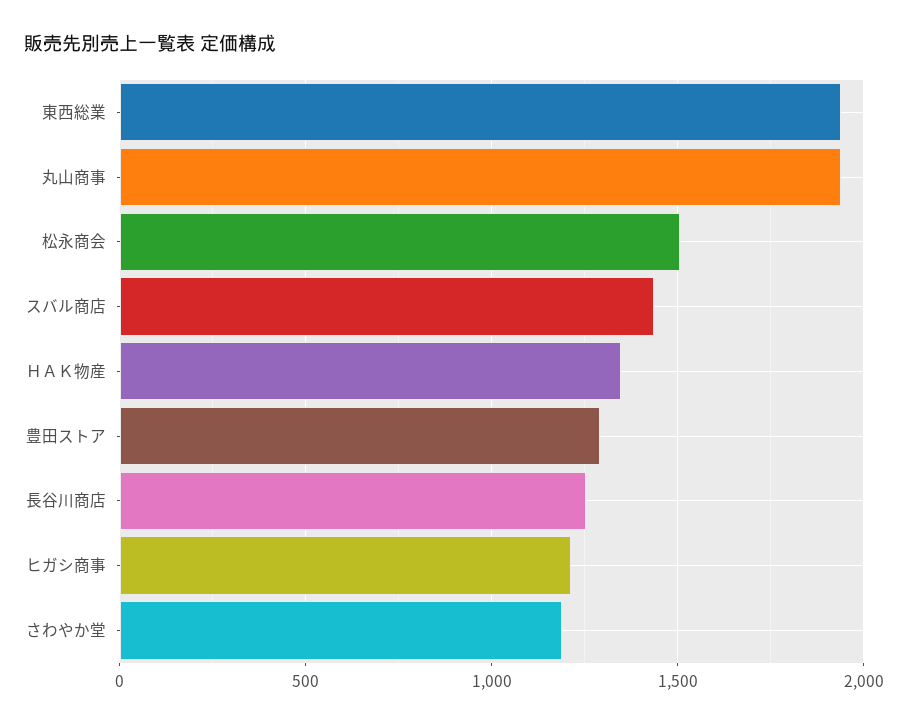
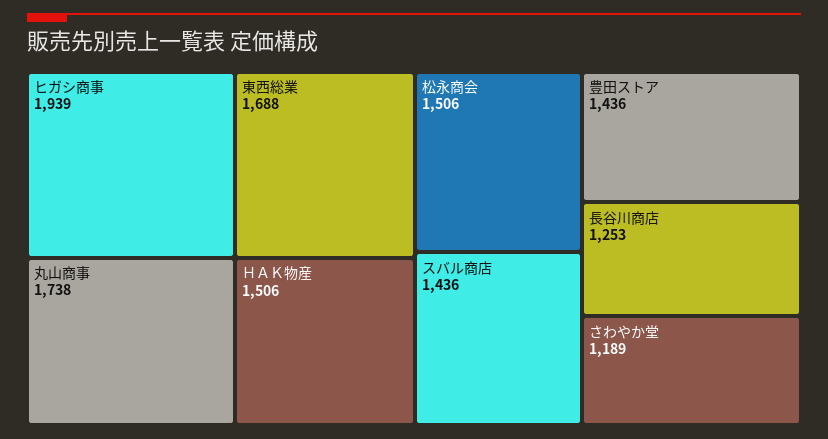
東西総業: 1950 -> 1688
丸山商事: 1950 -> 1738
ＨＡＫ物産: 1350 -> 1506
豊田ストア: 1300 -> 1436
ヒガシ商事: 1200 -> 1939

